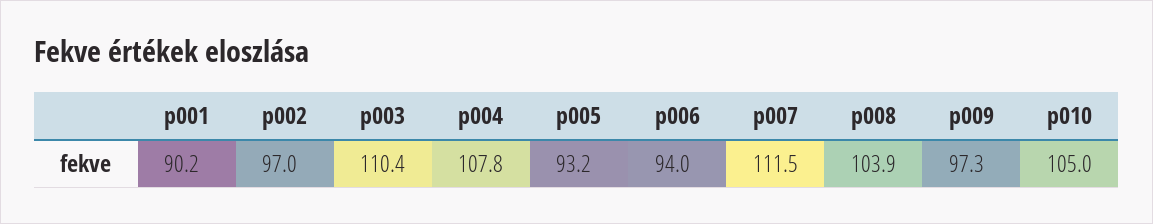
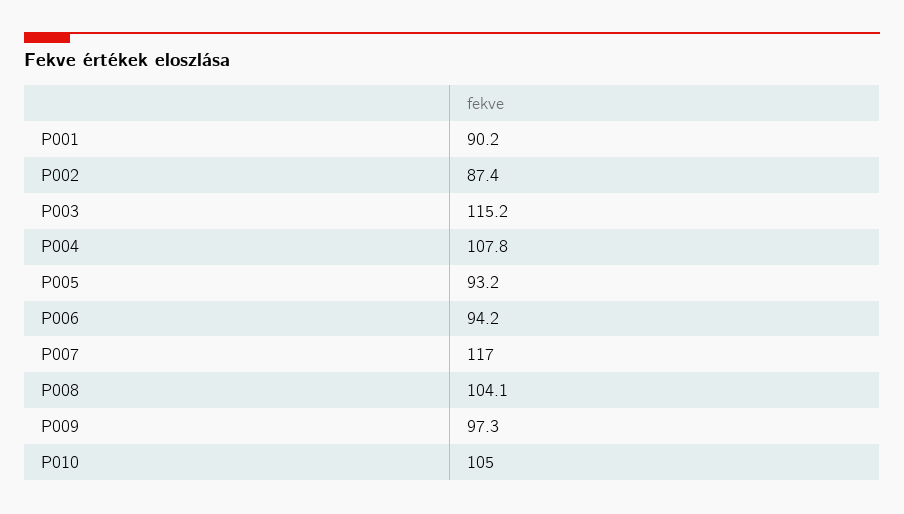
p002: 97 -> 87.4
p003: 110.4 -> 115.2
p006: 94 -> 94.2
p007: 111.5 -> 117
p008: 103.9 -> 104.1

